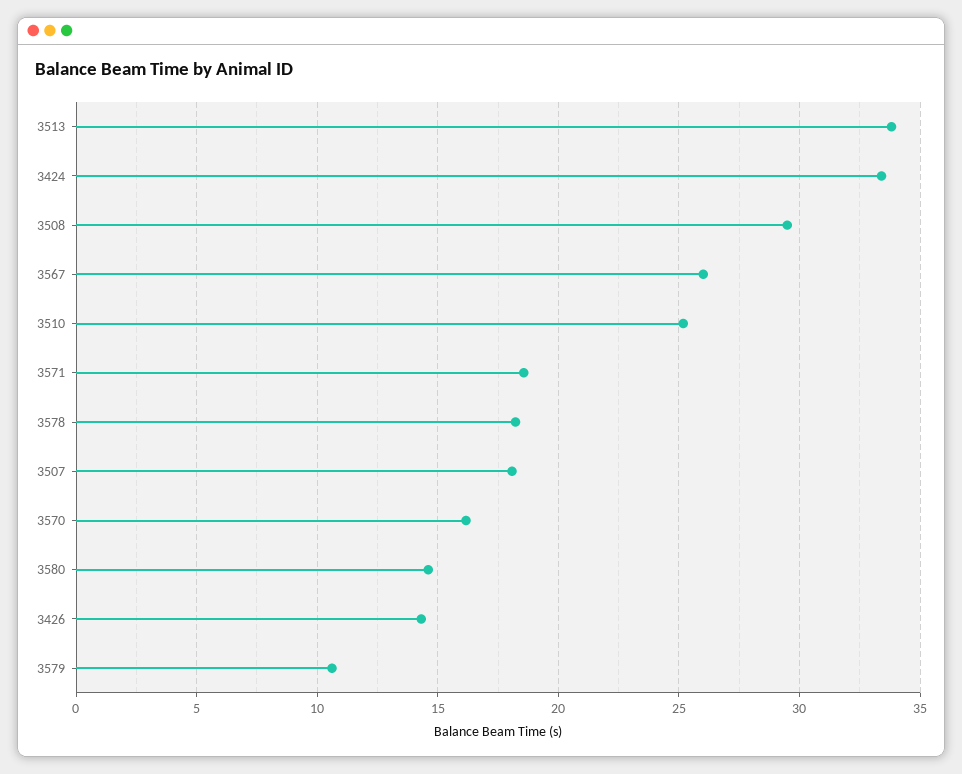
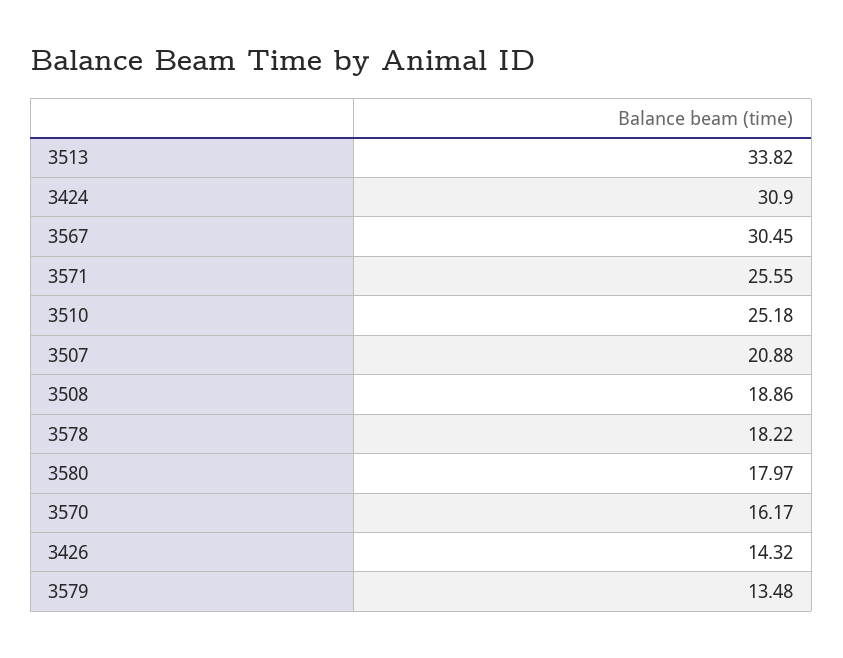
3424: 33.5 -> 30.9
3508: 29.5 -> 18.86
3567: 26 -> 30.45
3571: 18.5 -> 25.55
3507: 18 -> 20.88
3580: 14.5 -> 17.97
3579: 10.5 -> 13.48

